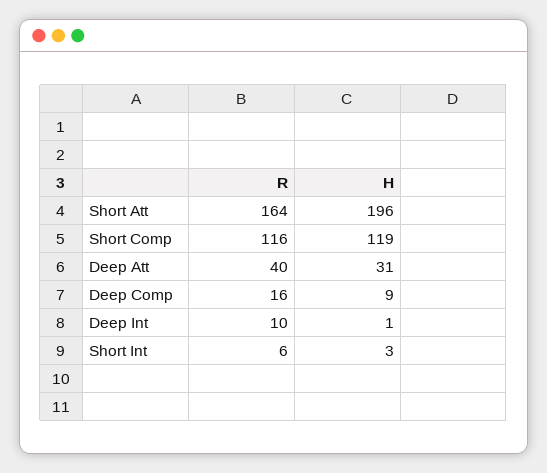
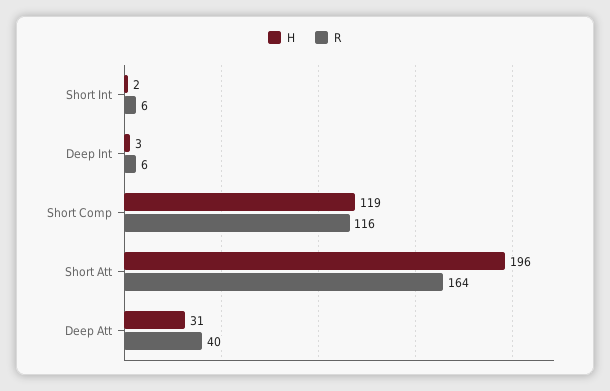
R, Deep Comp: 16 -> none
H, Deep Comp: 9 -> none
R, Deep Int: 10 -> 6
H, Deep Int: 1 -> 3
H, Short Int: 3 -> 2

